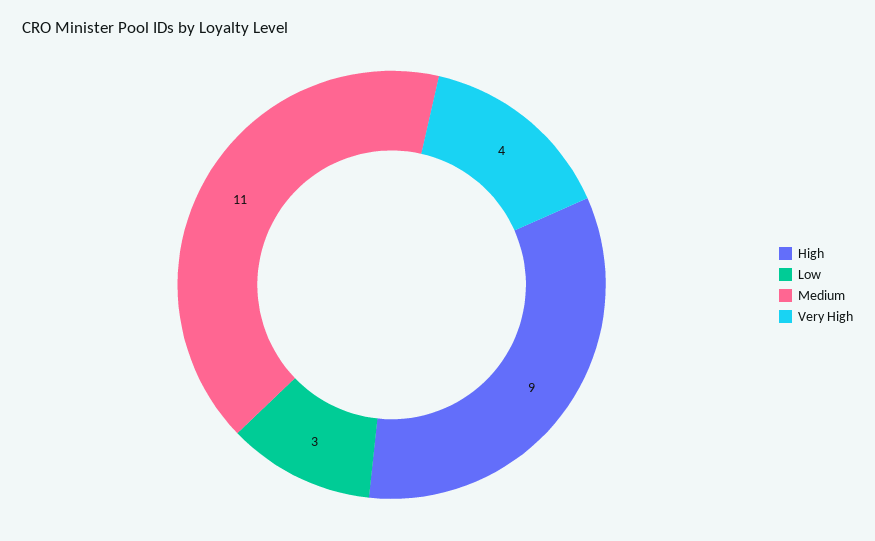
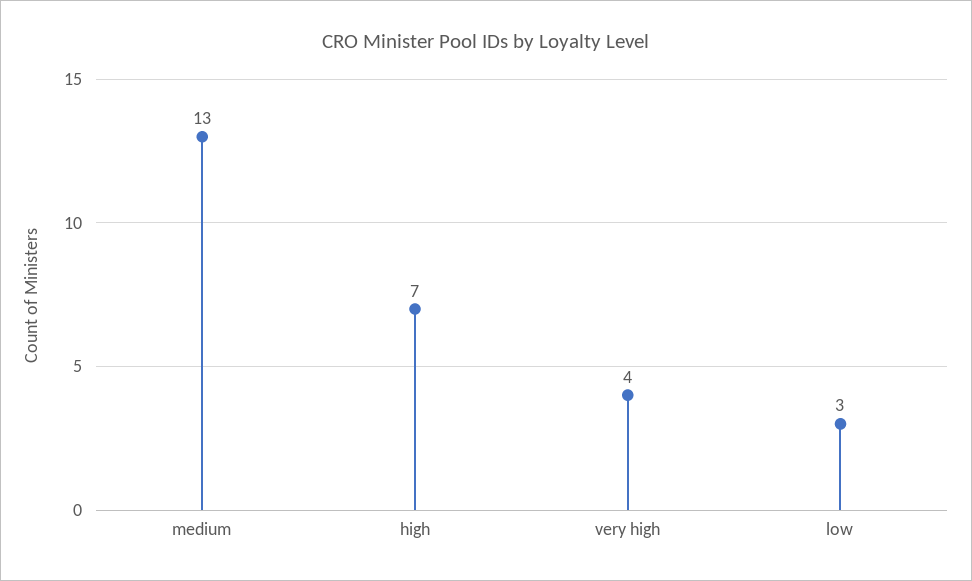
High: 9 -> 7
Medium: 11 -> 13

